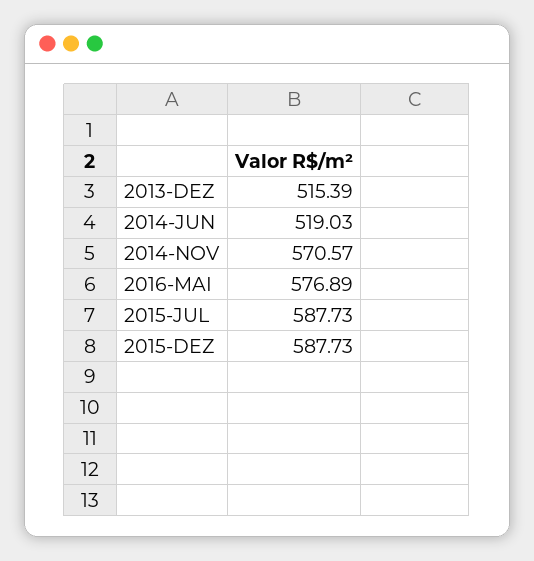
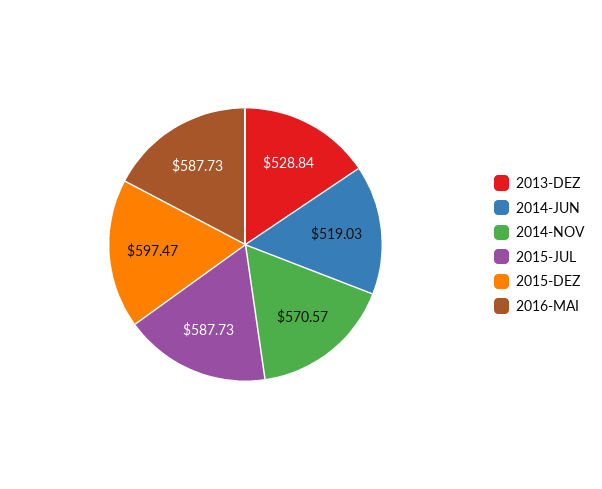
2013-DEZ: 515.39 -> 528.84
2016-MAI: 576.89 -> 587.73
2015-DEZ: 587.73 -> 597.47

